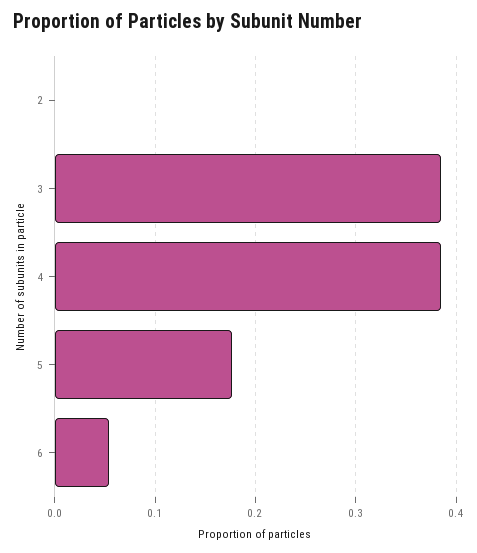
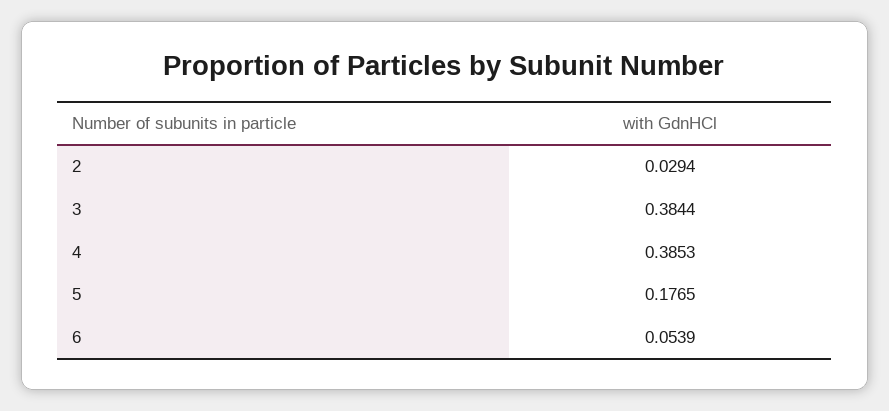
2: 0 -> 0.0294

